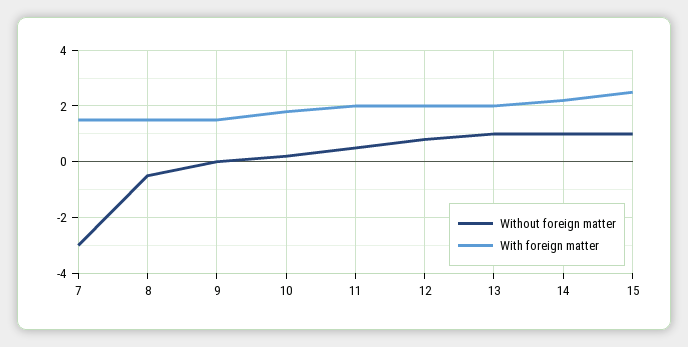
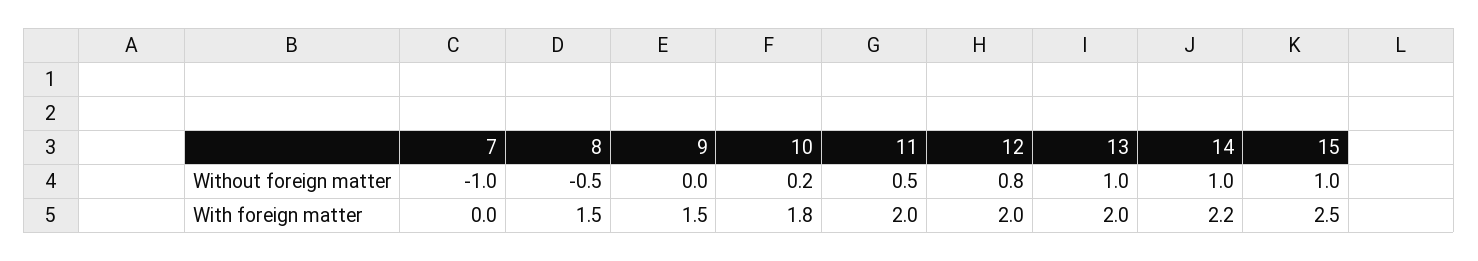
Without foreign matter, 7: -3 -> -1
With foreign matter, 7: 1.5 -> 0

